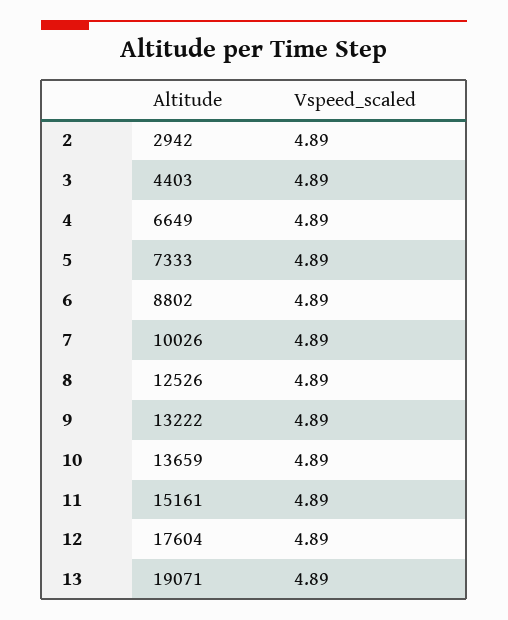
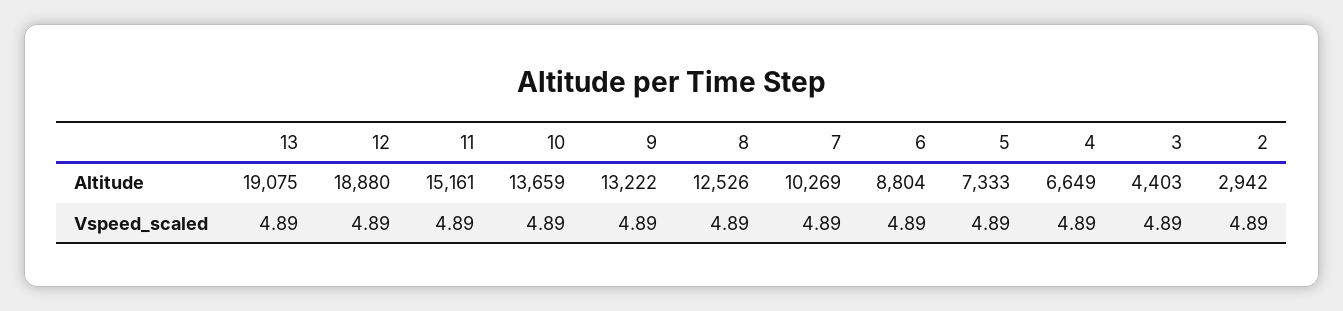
Altitude, 6: 8802 -> 8804
Altitude, 7: 10026 -> 10269
Altitude, 12: 17604 -> 18880
Altitude, 13: 19071 -> 19075

